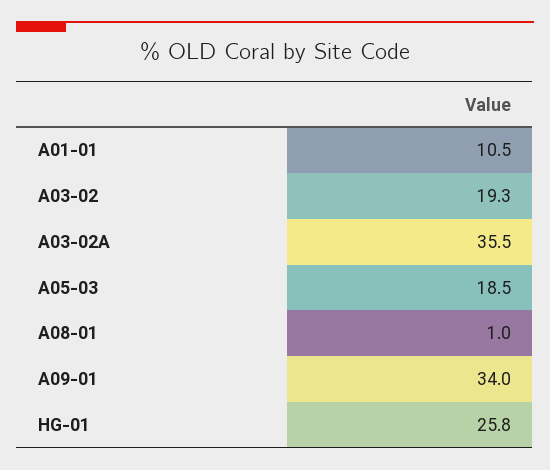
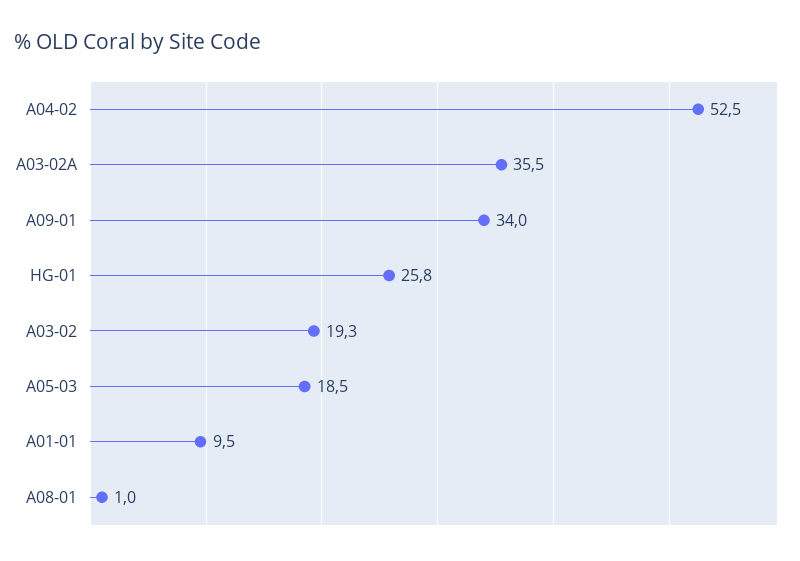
A01-01: 10.5 -> 9.5
A04-02: none -> 52.5

